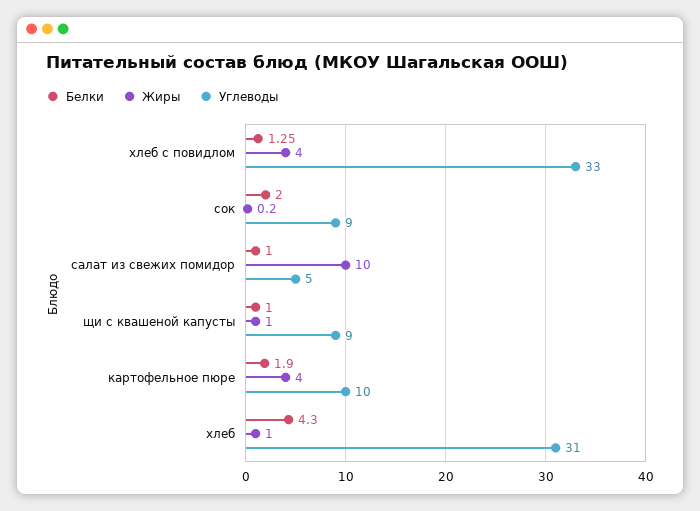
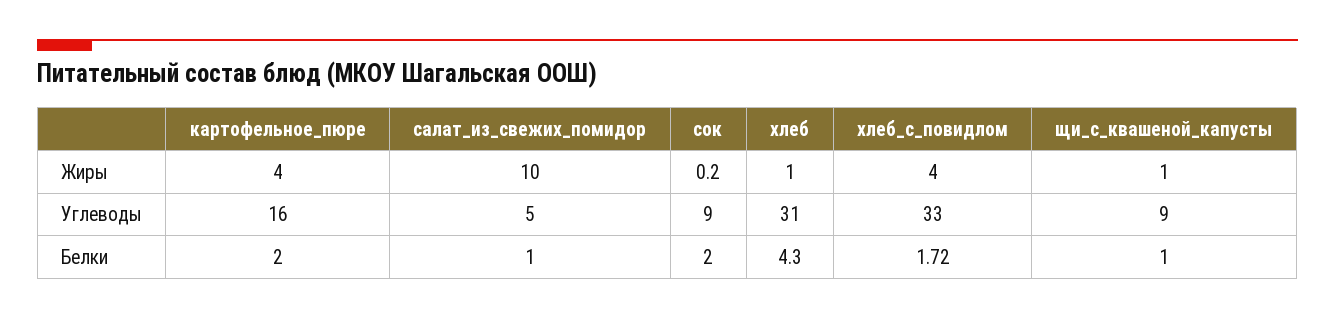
Белки, хлеб с повидлом: 1.25 -> 1.72
Белки, картофельное пюре: 1.9 -> 2
Углеводы, картофельное пюре: 10 -> 16

